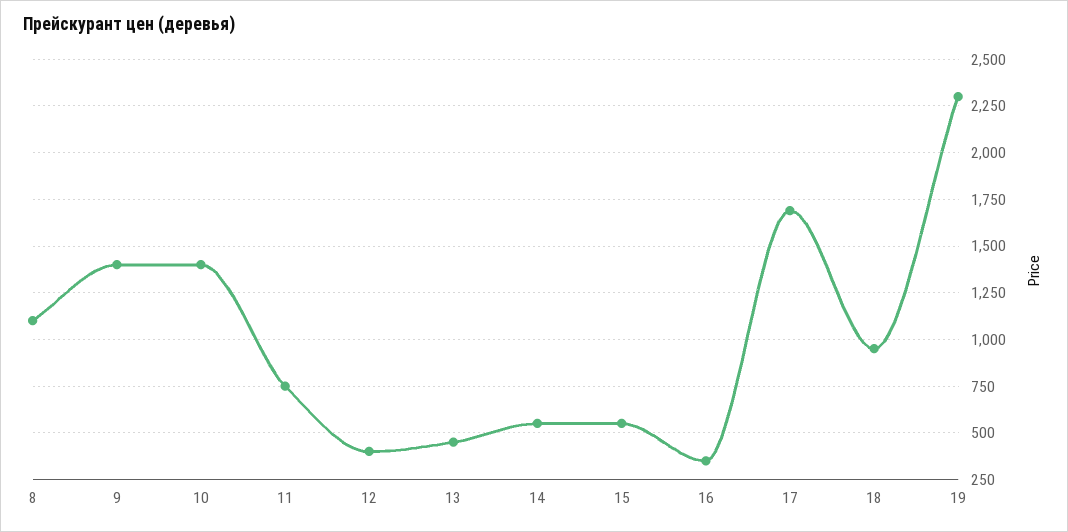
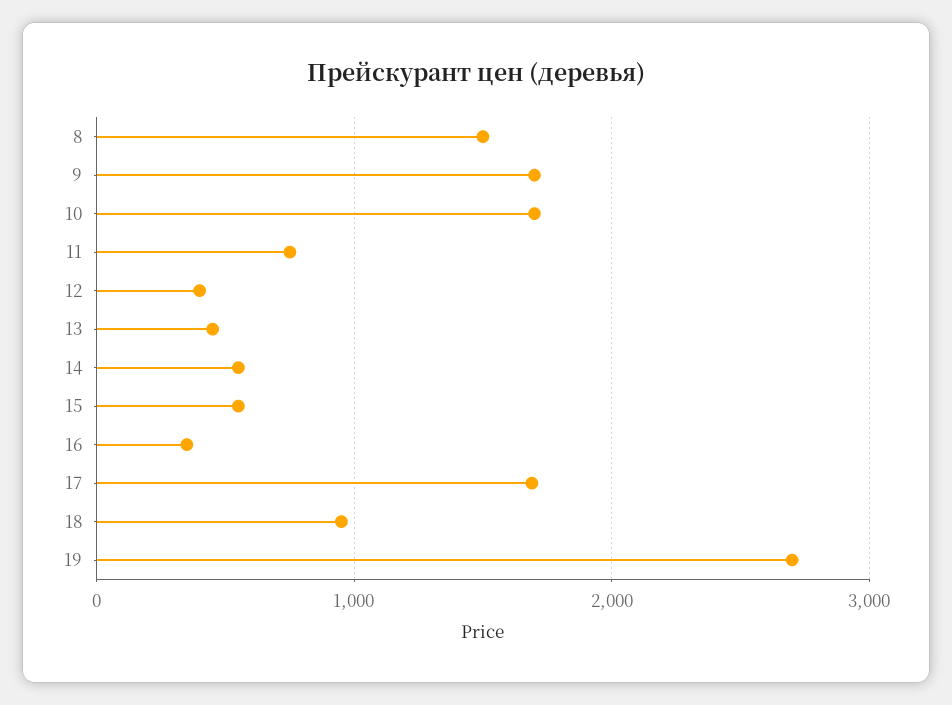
8: 1100 -> 1500
9: 1400 -> 1700
10: 1400 -> 1700
19: 2300 -> 2700

